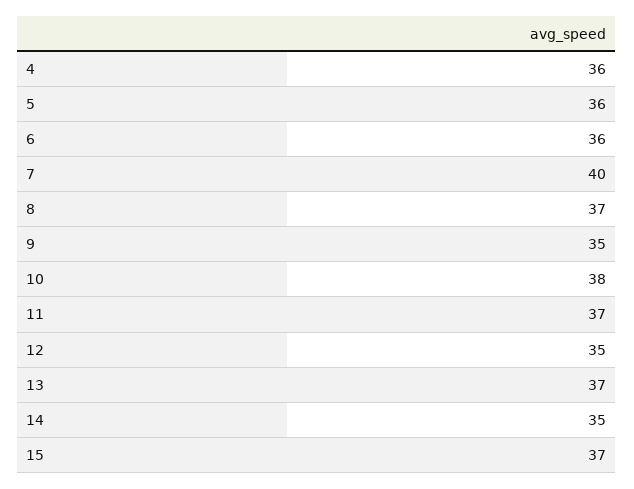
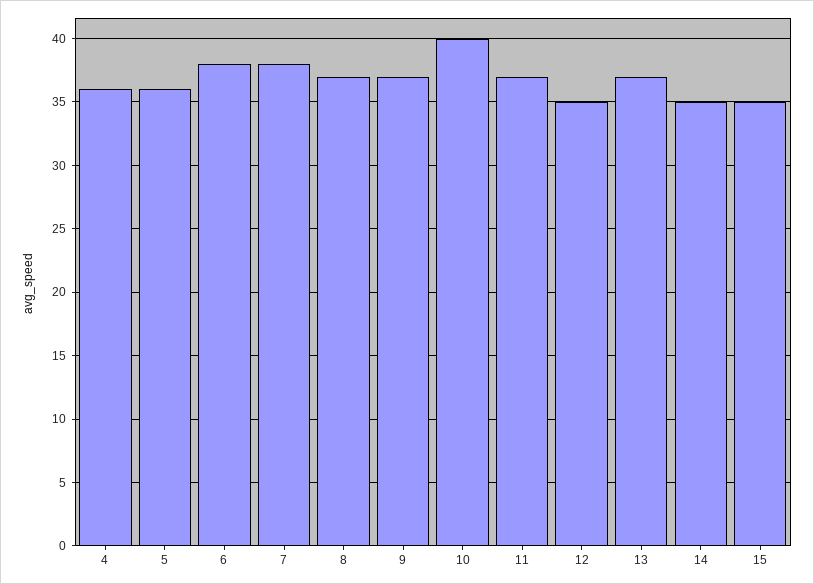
6: 36 -> 38
7: 40 -> 38
9: 35 -> 37
10: 38 -> 40
15: 37 -> 35

